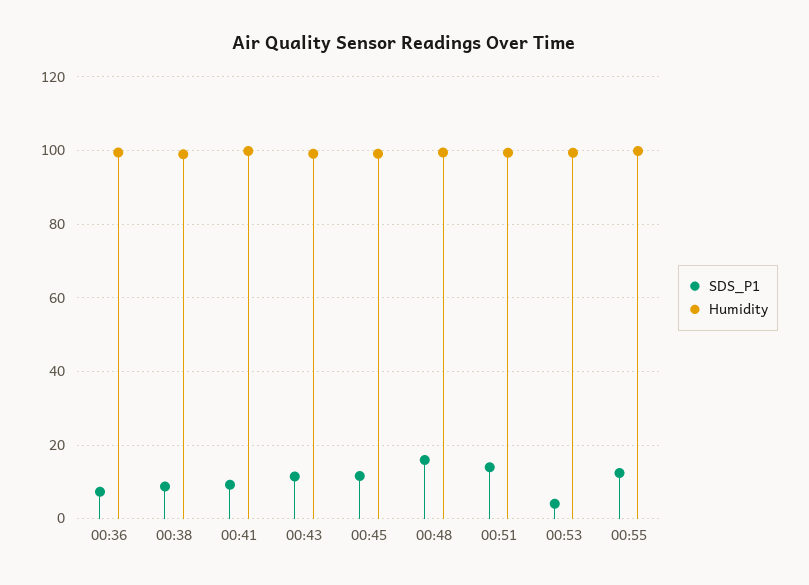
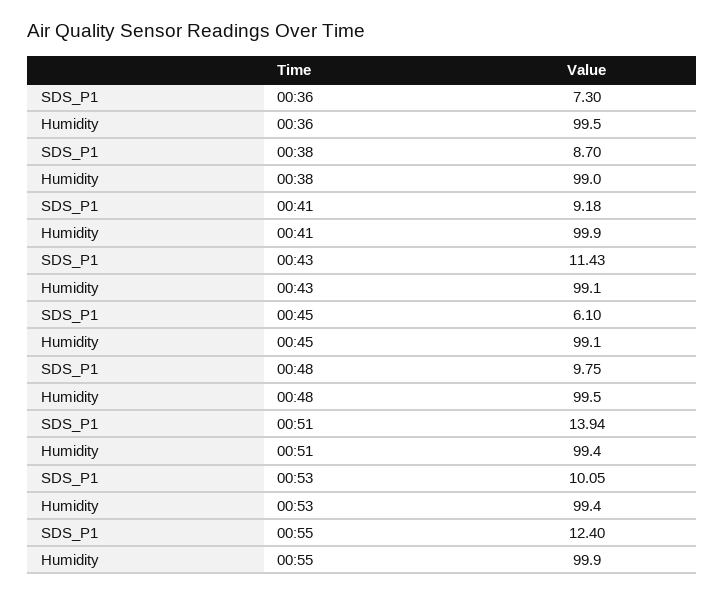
SDS_P1, 00:45: 12 -> 6.1
SDS_P1, 00:48: 16 -> 9.75
SDS_P1, 00:53: 4 -> 10.05

